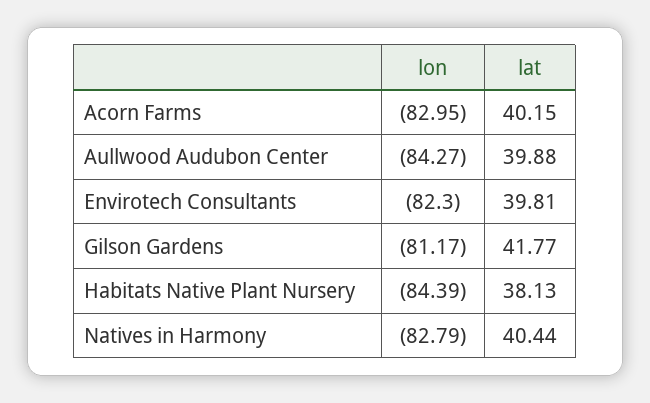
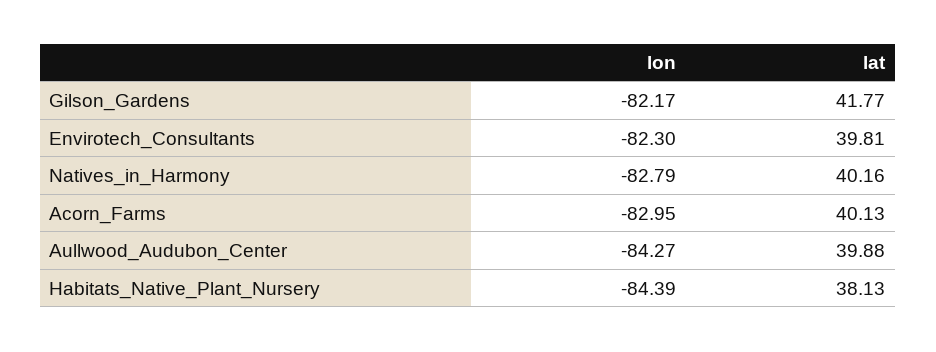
lat, Acorn Farms: 40.15 -> 40.13
lon, Gilson Gardens: -81.17 -> -82.17
lat, Natives in Harmony: 40.44 -> 40.16

